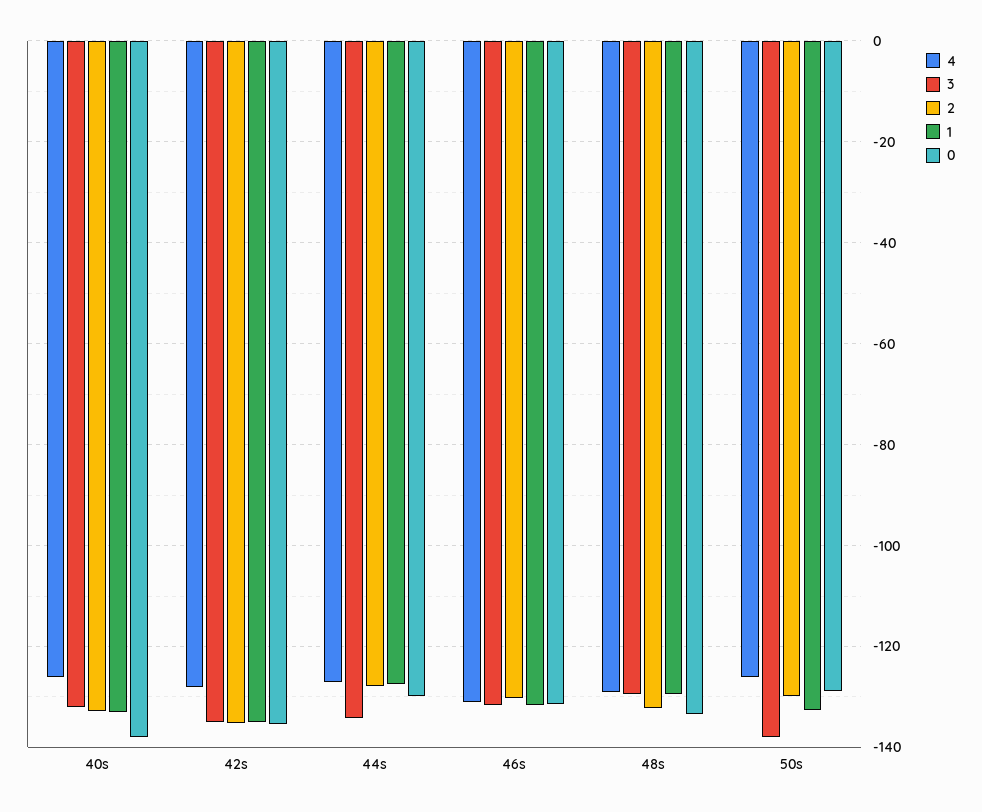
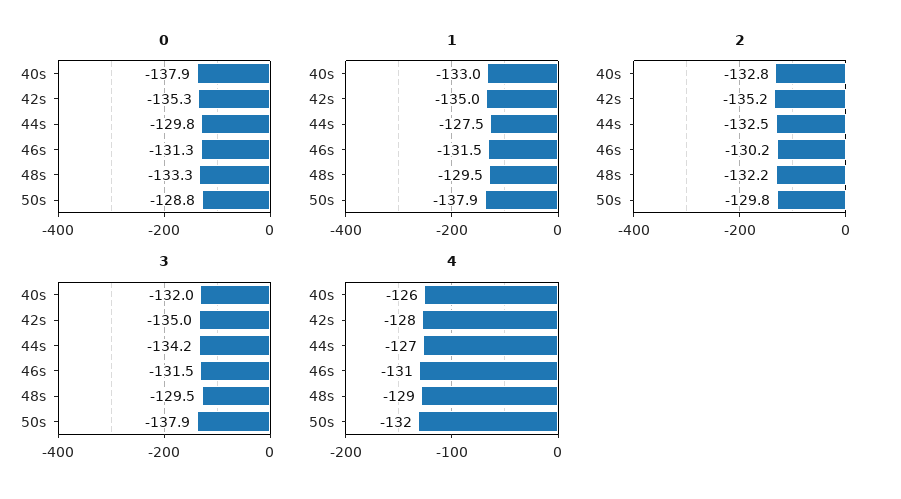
2, 44s: -128 -> -132.5
4, 50s: -126 -> -132
1, 50s: -132 -> -137.9

